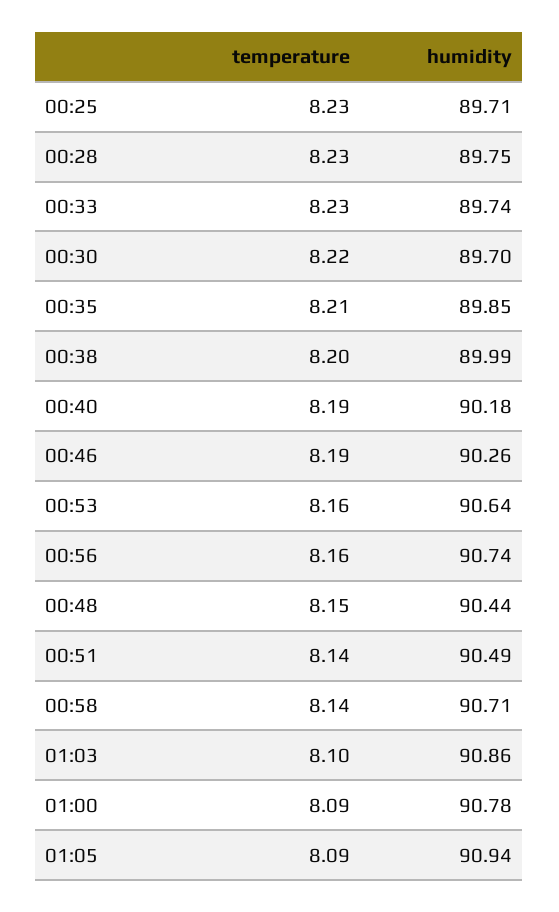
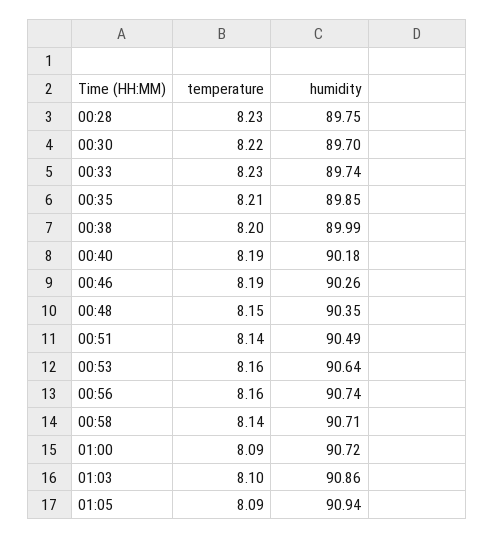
temperature, 00:25: 8.23 -> none
humidity, 00:25: 89.71 -> none
humidity, 00:48: 90.44 -> 90.35
humidity, 01:00: 90.78 -> 90.72

